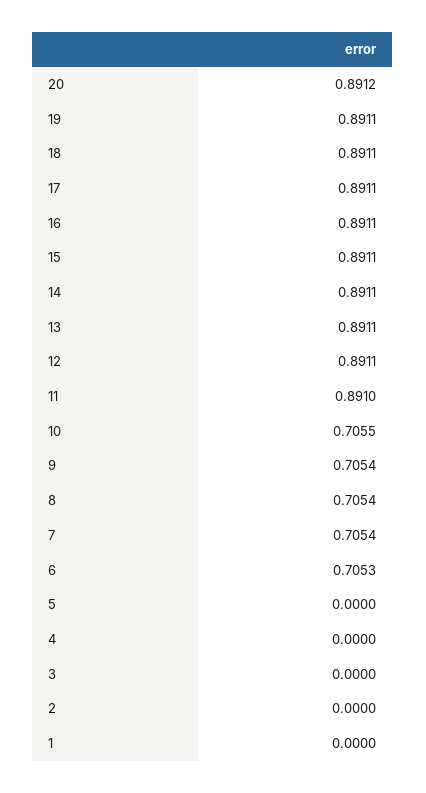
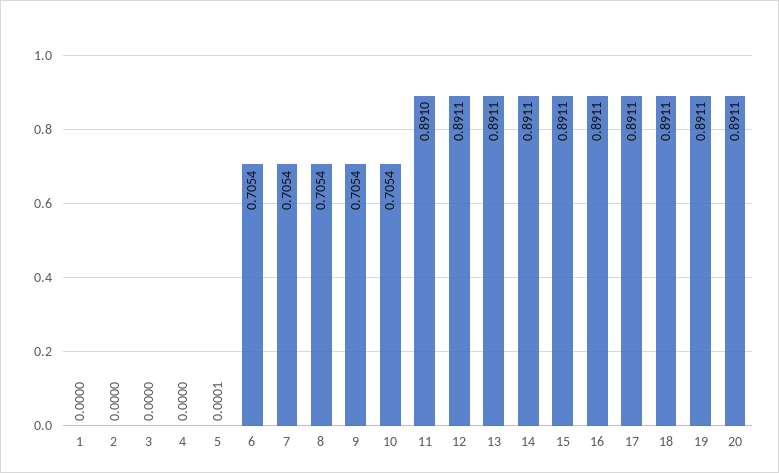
20: 0.8912 -> 0.8911
10: 0.7055 -> 0.7054
6: 0.7053 -> 0.7054
5: 0 -> 0.0001

